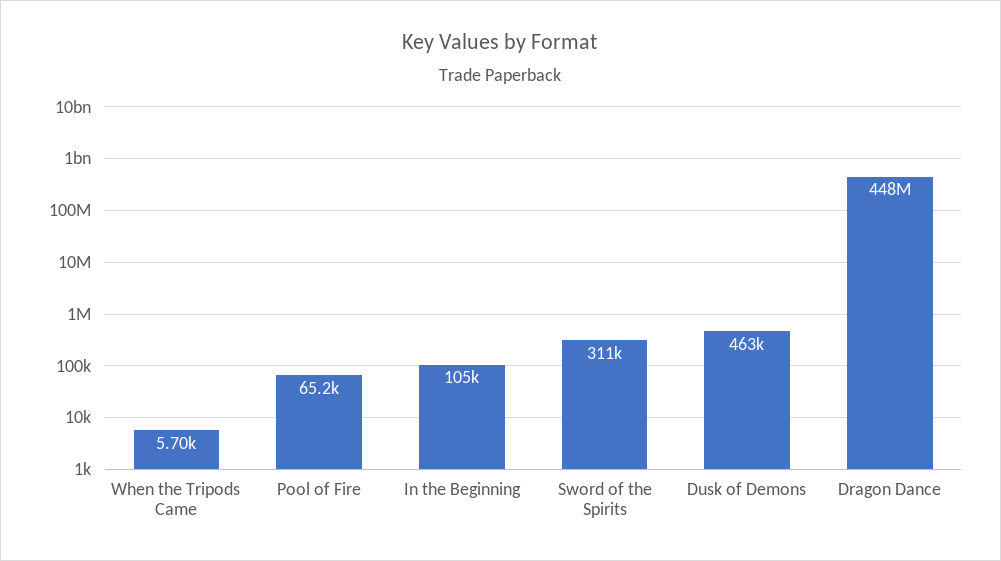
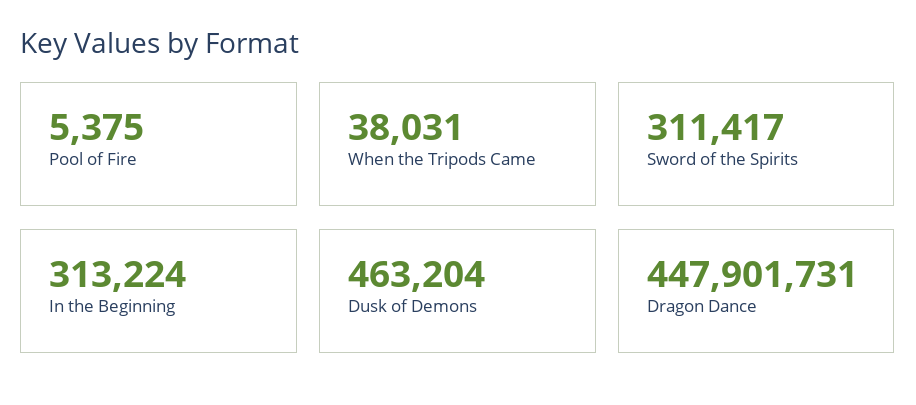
When the Tripods Came: 5700 -> 38031
Pool of Fire: 65200 -> 5375
In the Beginning: 105000 -> 313224

